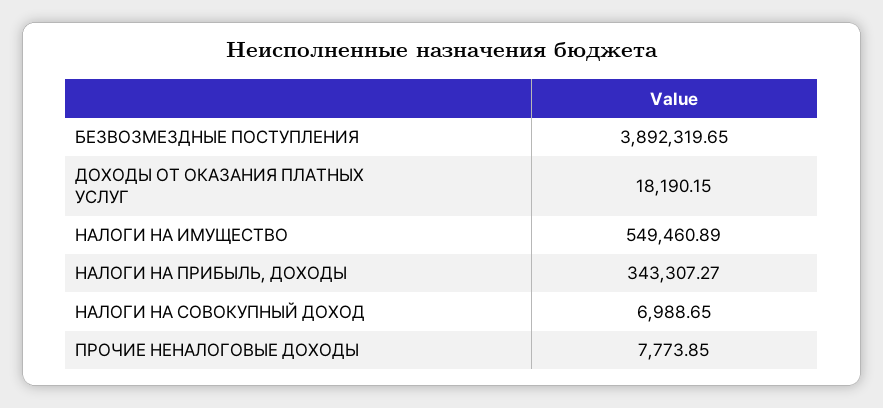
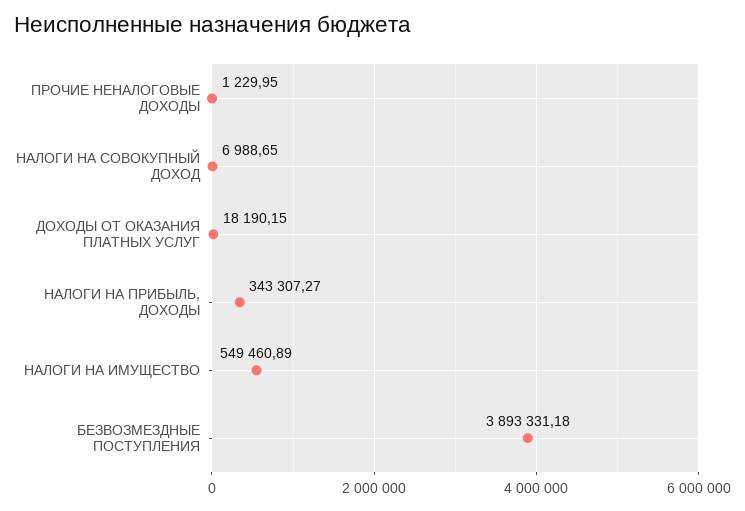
БЕЗВОЗМЕЗДНЫЕ ПОСТУПЛЕНИЯ: 3892319.65 -> 3893331.18
ПРОЧИЕ НЕНАЛОГОВЫЕ ДОХОДЫ: 7773.85 -> 1229.95

